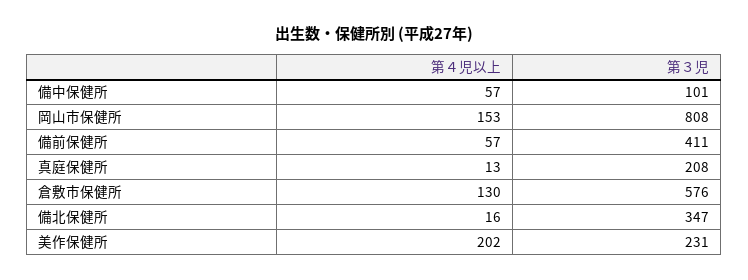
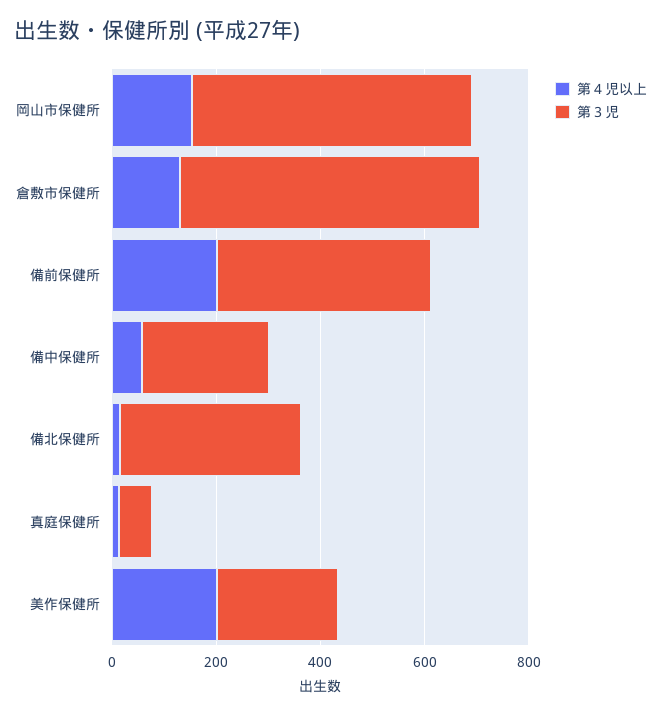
第３児, 備中保健所: 101 -> 250
第３児, 岡山市保健所: 808 -> 550
第４児以上, 備前保健所: 57 -> 200
第３児, 真庭保健所: 208 -> 50

